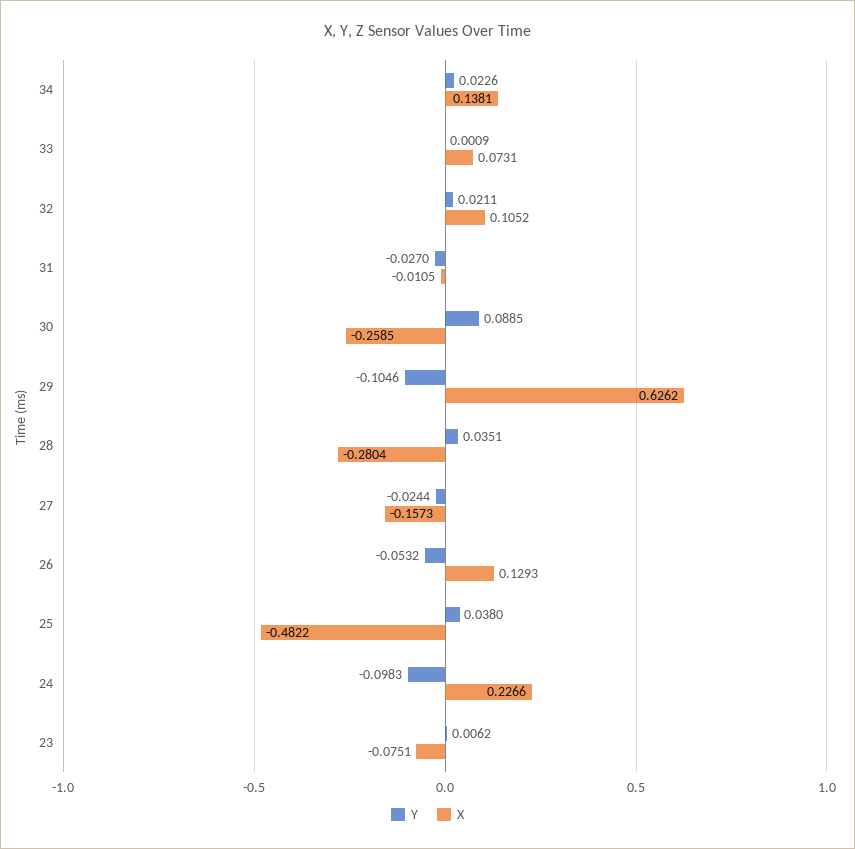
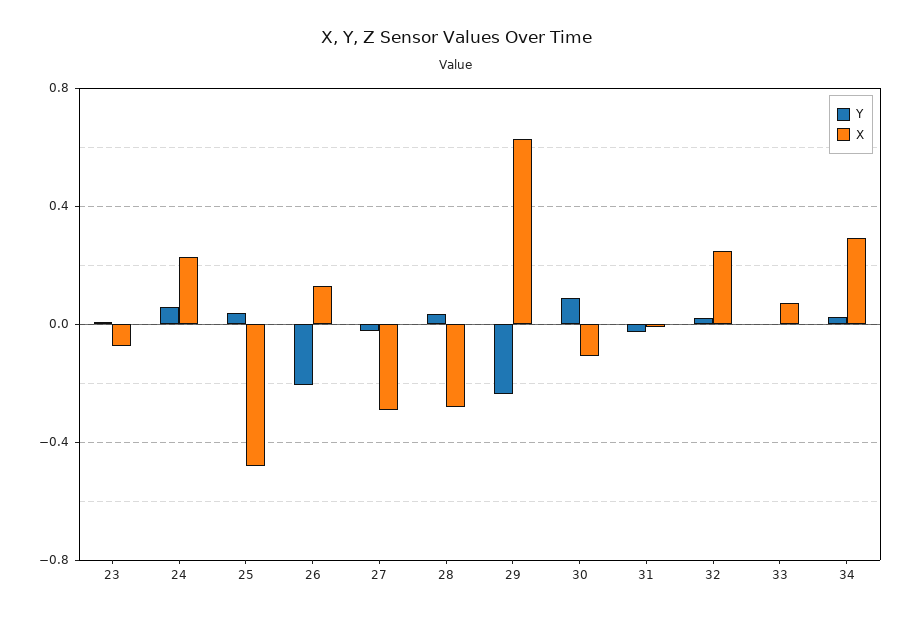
X, 34: 0.1381 -> 0.3
X, 32: 0.1052 -> 0.25
X, 30: -0.2585 -> -0.1
Y, 29: -0.1046 -> -0.25
X, 27: -0.1573 -> -0.3
Y, 26: -0.0532 -> -0.2
Y, 24: -0.0983 -> 0.05

